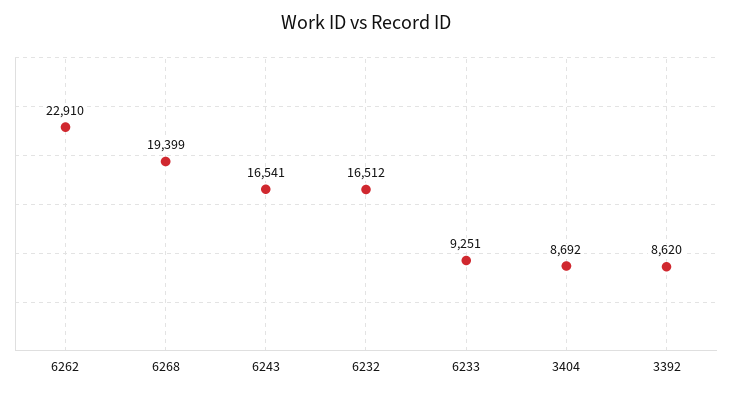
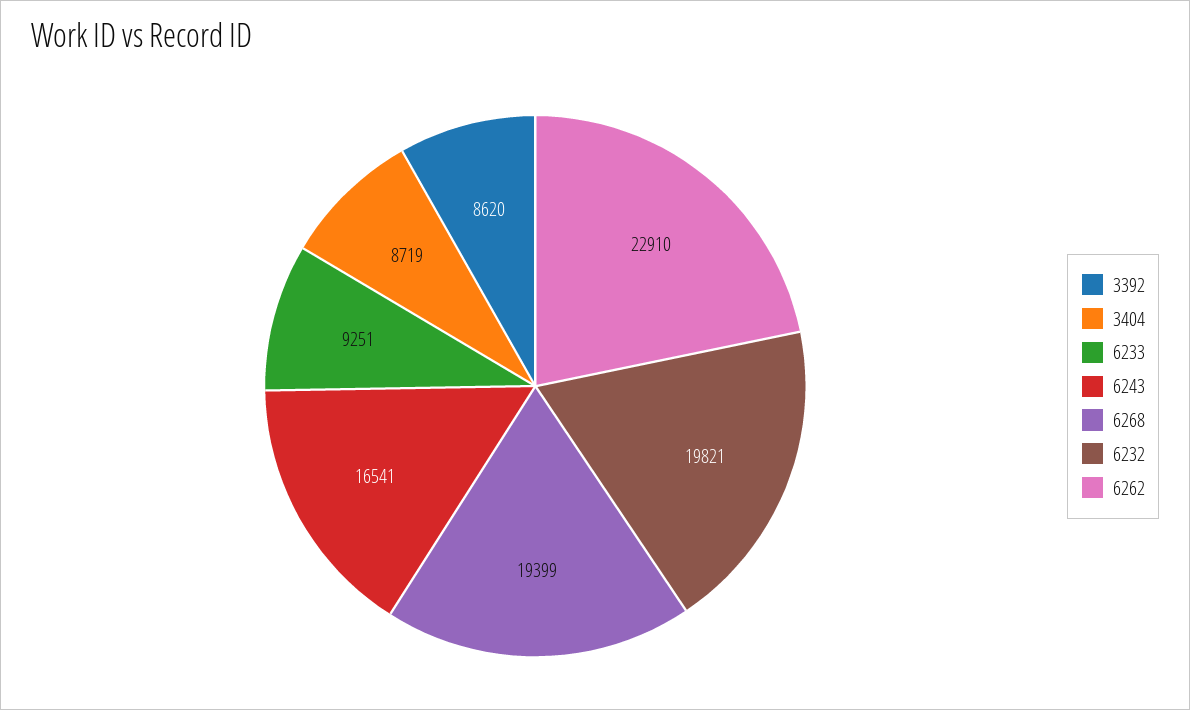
6232: 16512 -> 19821
3404: 8692 -> 8719

